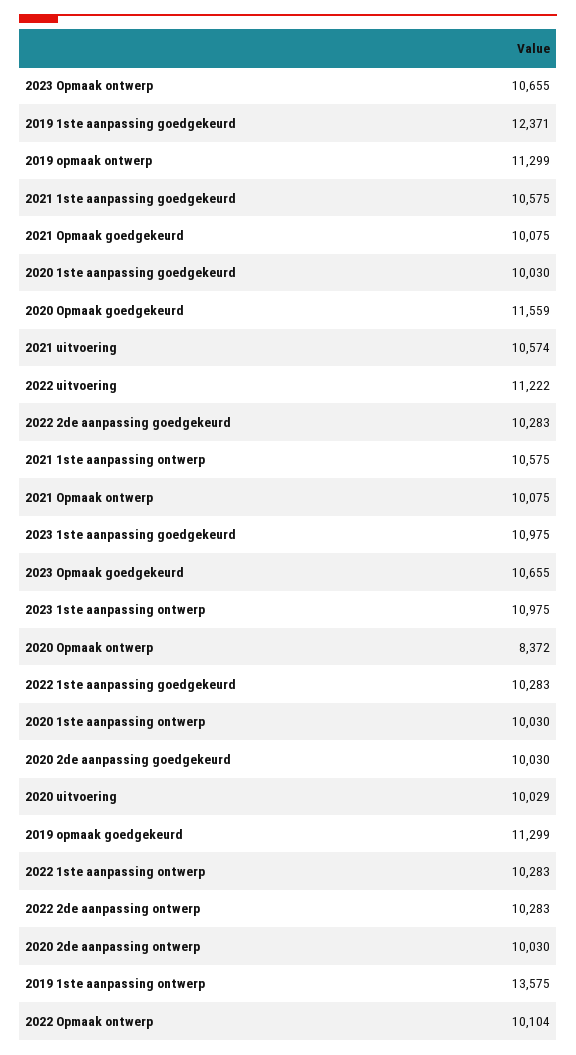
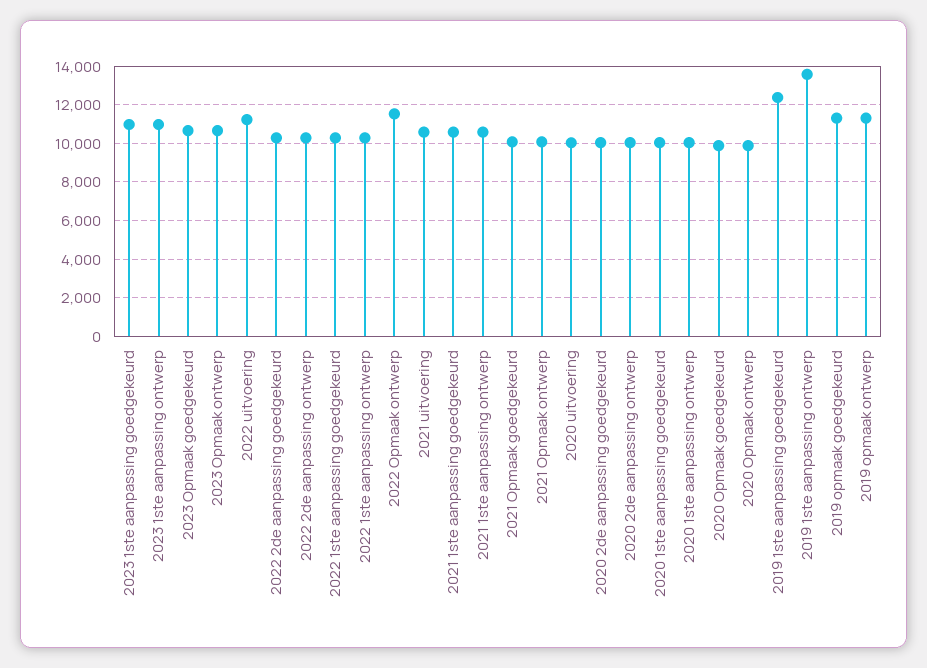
2020 Opmaak goedgekeurd: 11559 -> 10000
2020 Opmaak ontwerp: 8372 -> 10000
2022 Opmaak ontwerp: 10104 -> 11500

